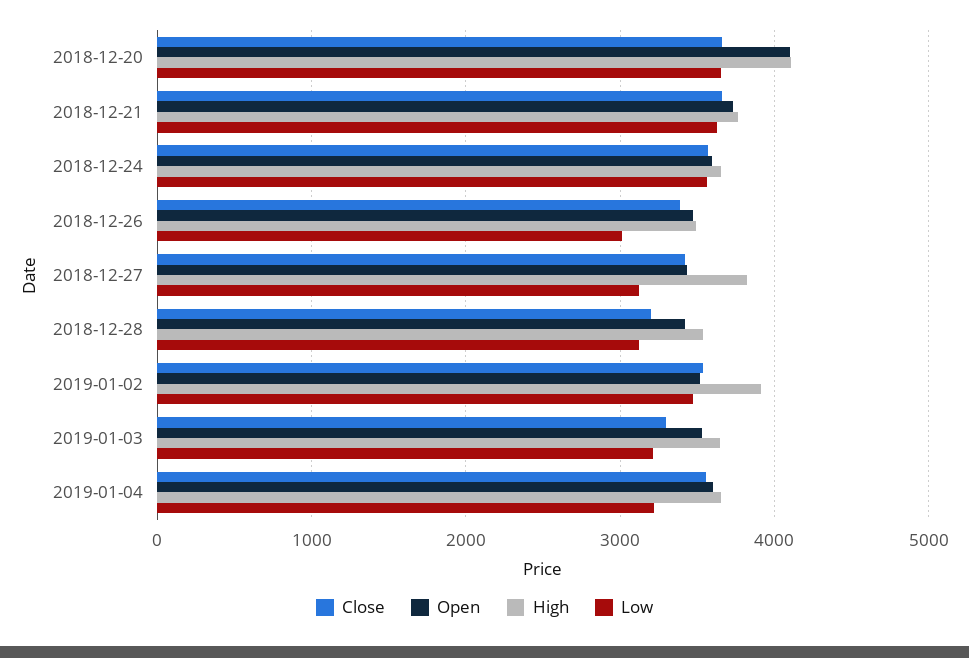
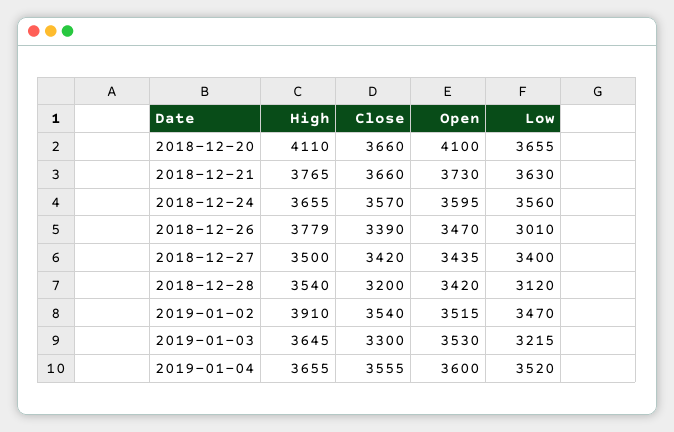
High, 2018-12-26: 3500 -> 3779
High, 2018-12-27: 3800 -> 3500
Low, 2018-12-27: 3100 -> 3400
Low, 2019-01-04: 3200 -> 3520

